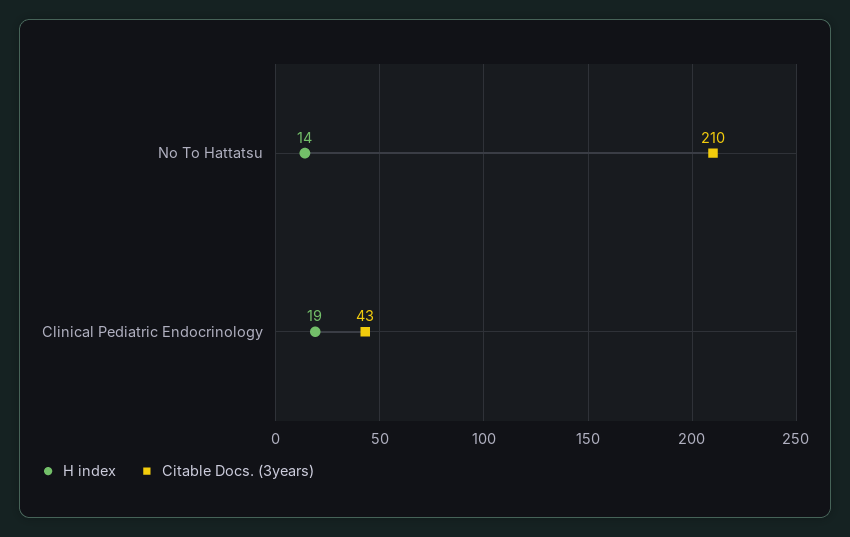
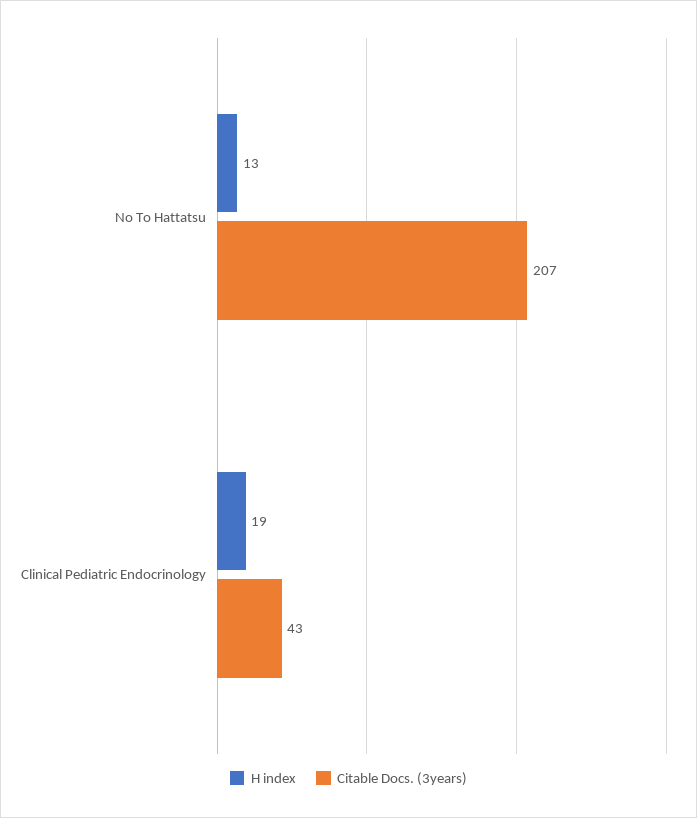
H index, No To Hattatsu: 14 -> 13
Citable Docs. (3years), No To Hattatsu: 210 -> 207

